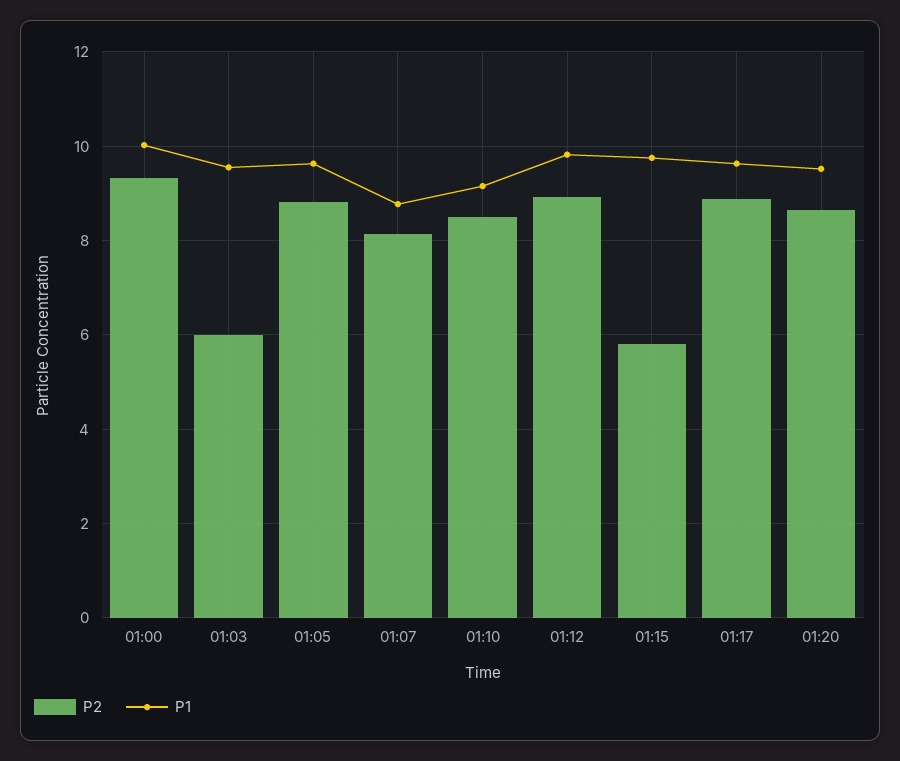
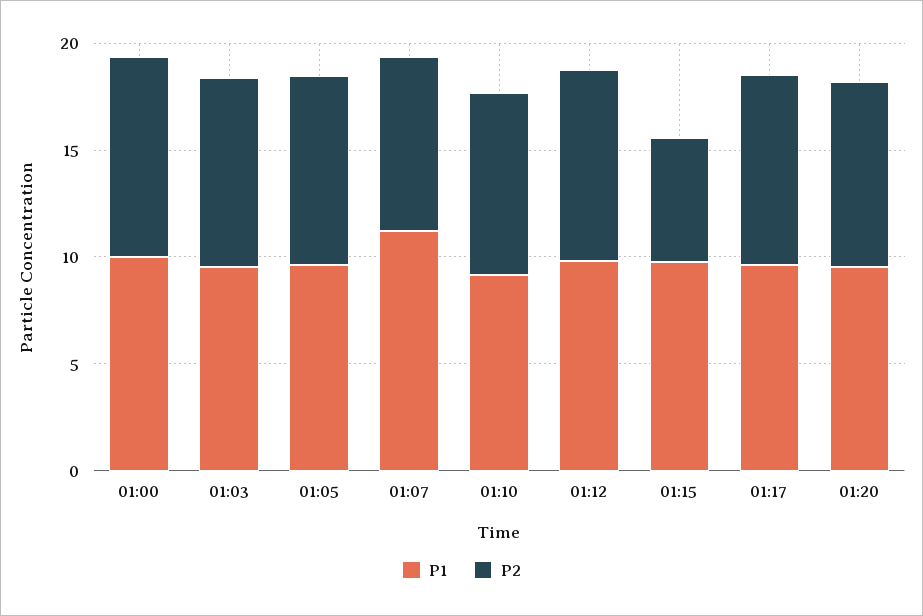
P2, 01:03: 6 -> 9
P1, 01:07: 8.8 -> 11

